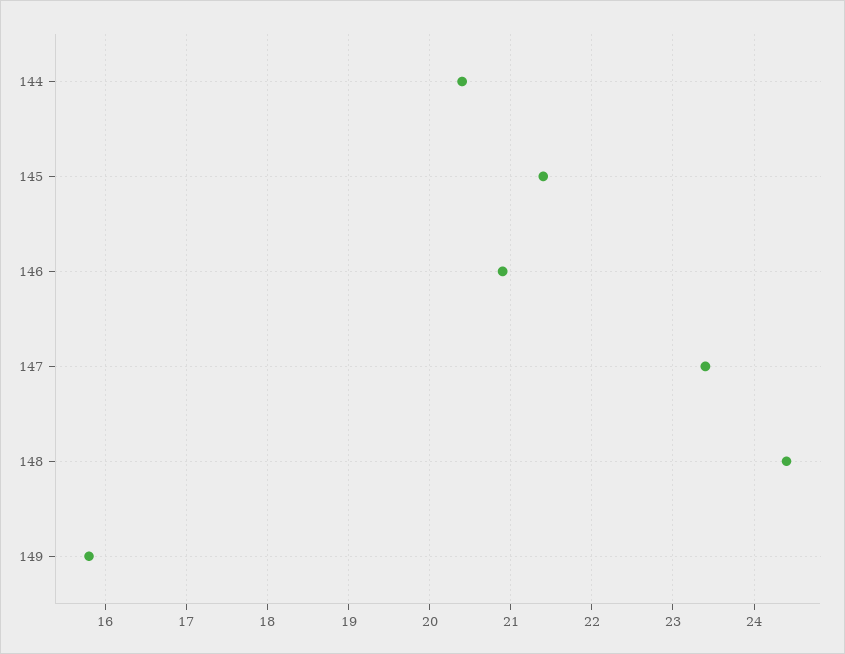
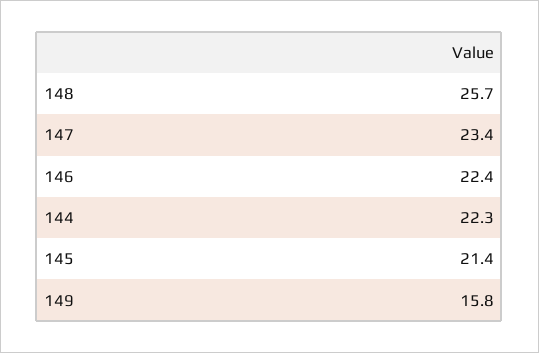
144: 20.4 -> 22.3
146: 20.9 -> 22.4
148: 24.4 -> 25.7

